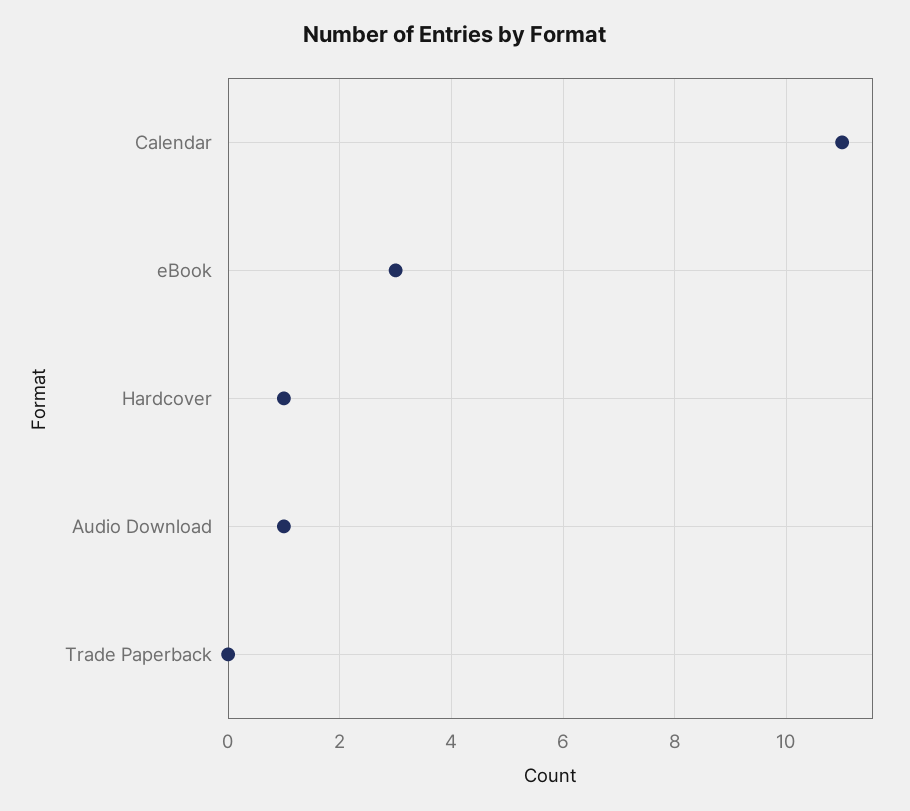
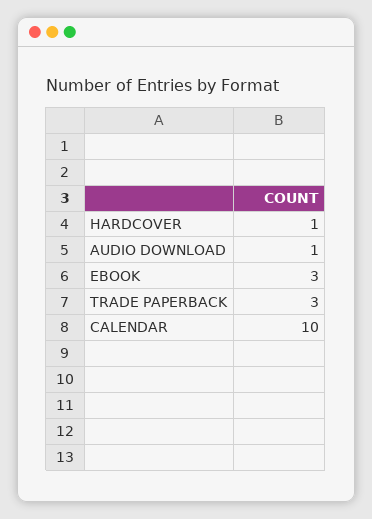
Calendar: 11 -> 10
Trade Paperback: 0 -> 3

